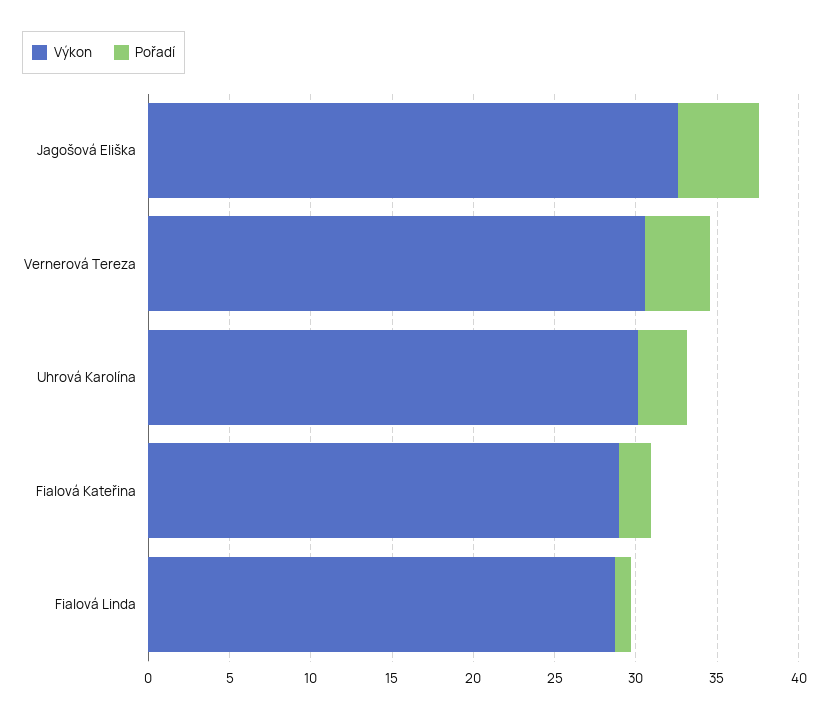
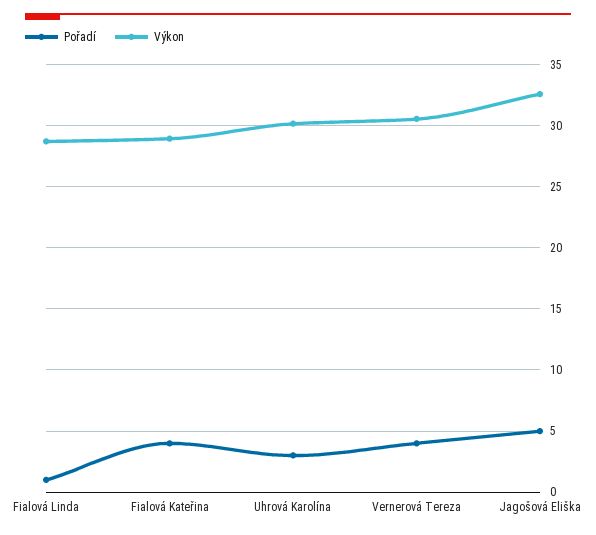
Pořadí, Fialová Kateřina: 2 -> 4

